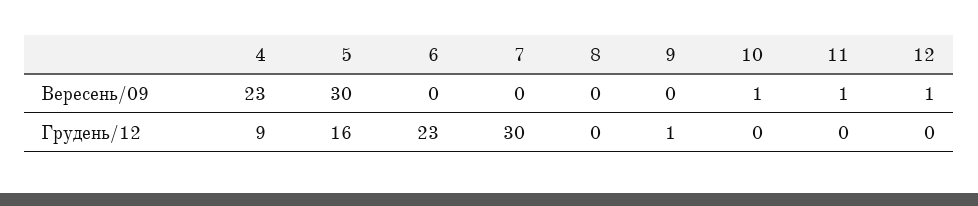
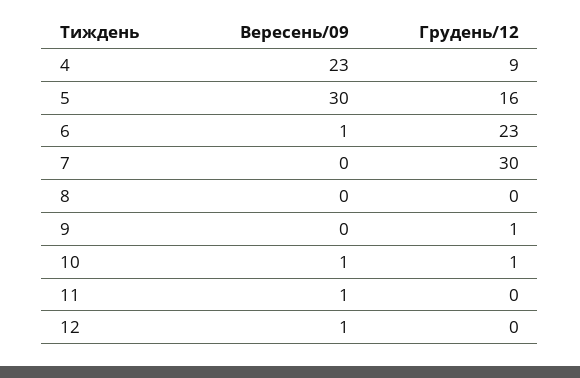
6, Вересень/09: 0 -> 1
10, Грудень/12: 0 -> 1

